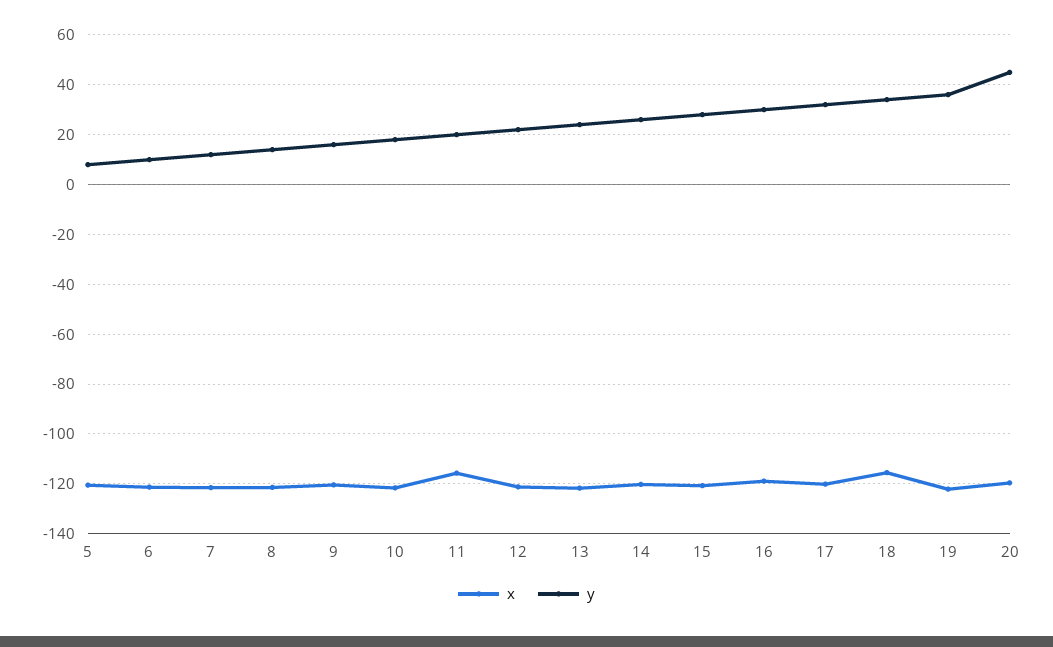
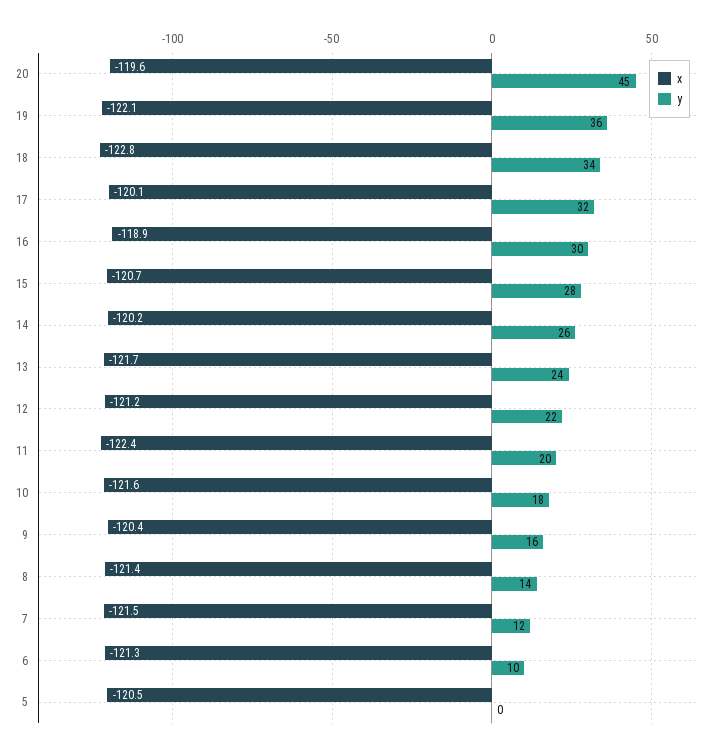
y, 5: 7.5 -> 0
x, 11: -115 -> -122.4
x, 18: -115 -> -122.8

